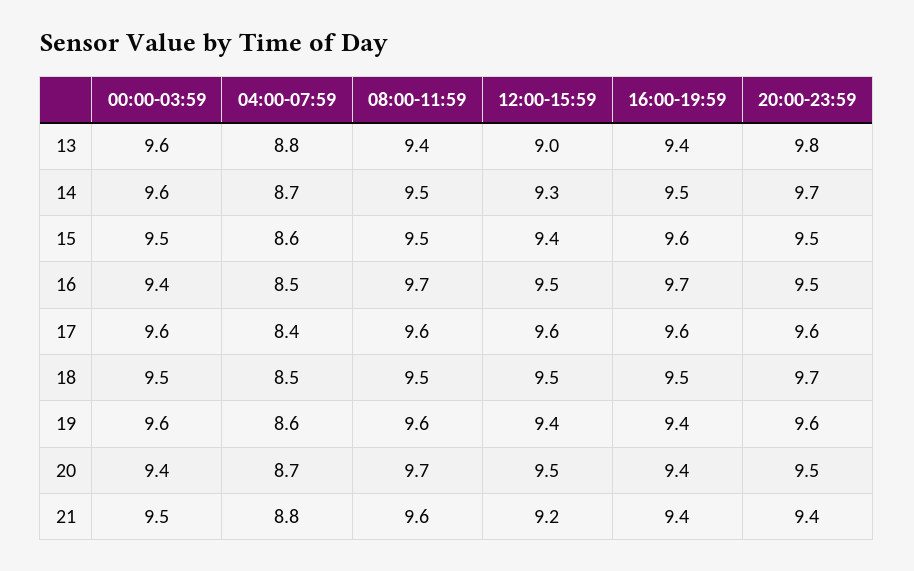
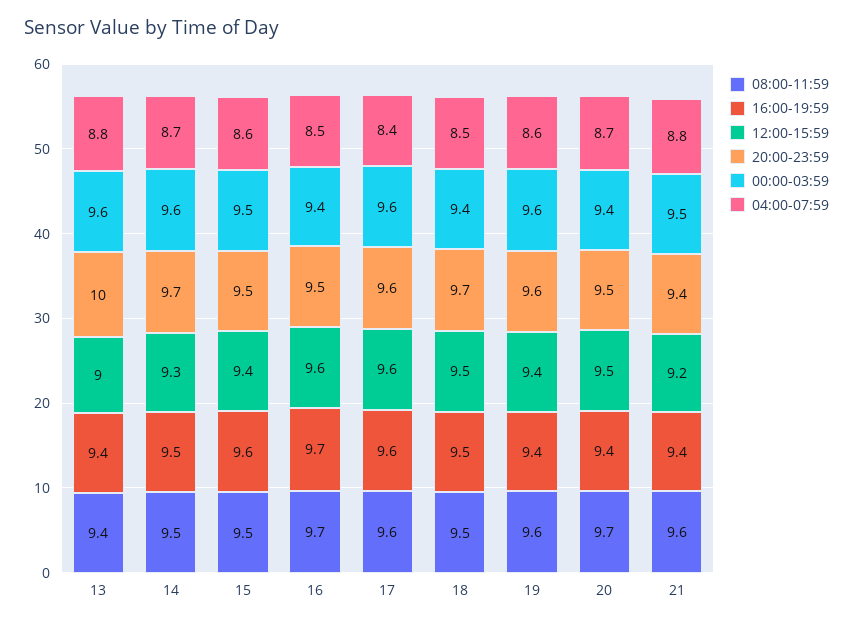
20:00-23:59, 13: 9.8 -> 10
12:00-15:59, 16: 9.5 -> 9.6
00:00-03:59, 18: 9.5 -> 9.4

